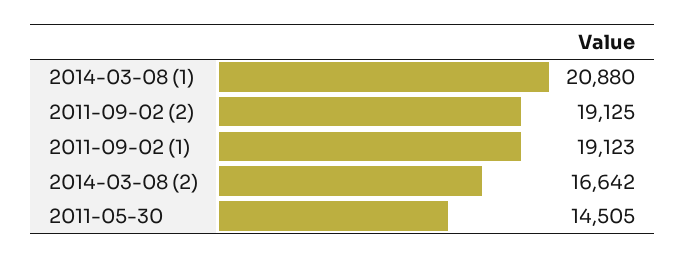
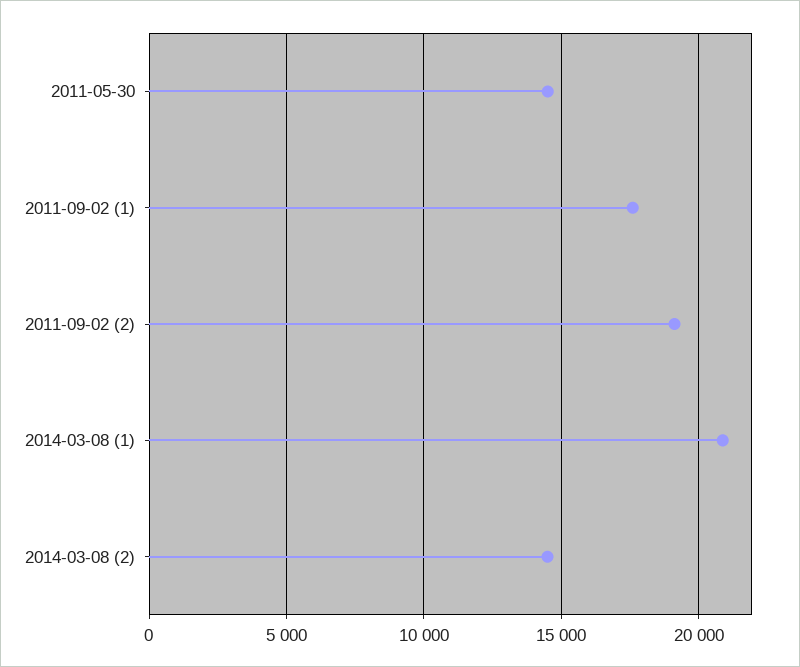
2011-09-02 (1): 19123 -> 17500
2014-03-08 (2): 16642 -> 14500

